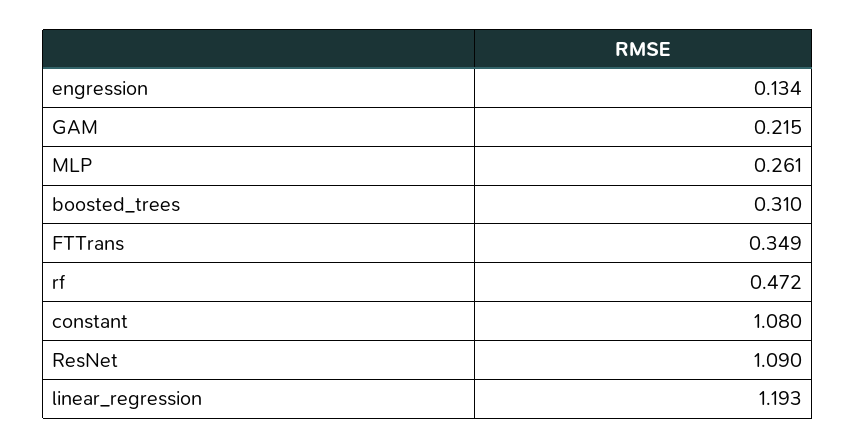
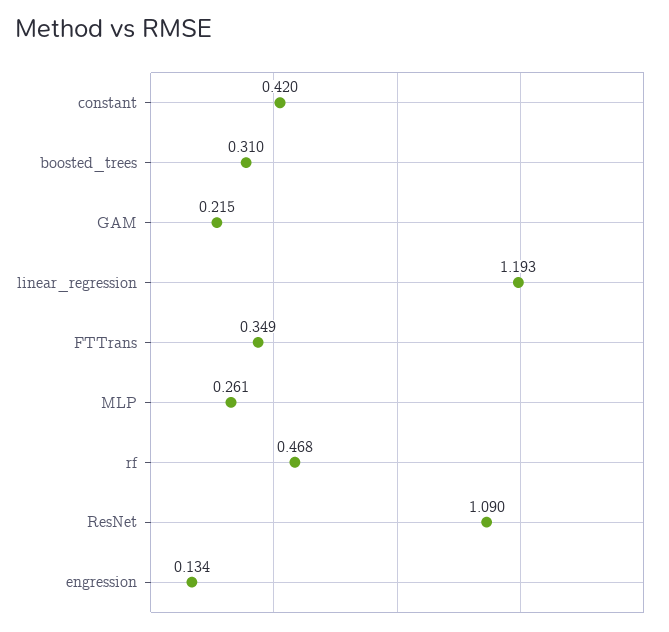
rf: 0.472 -> 0.468
constant: 1.08 -> 0.42

